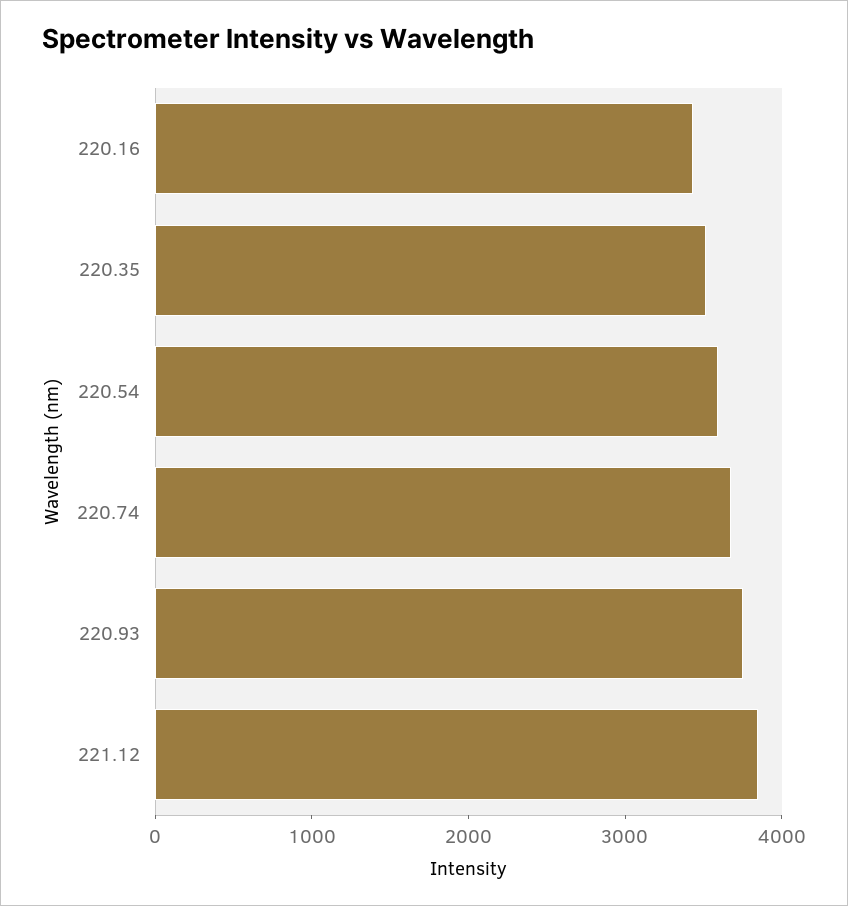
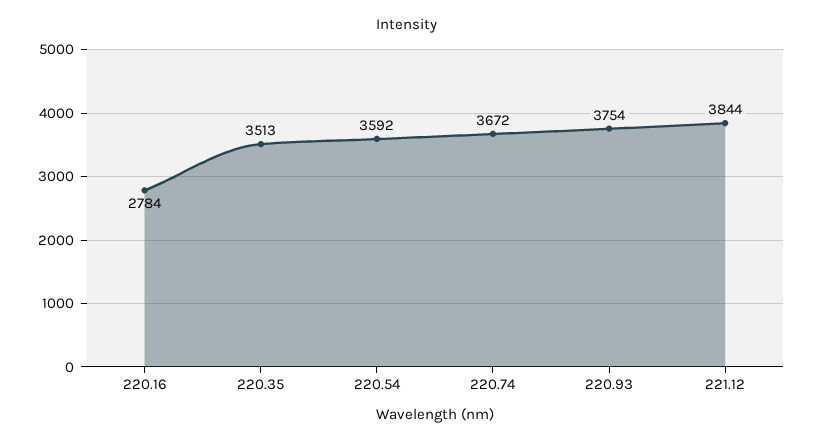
220.16: 3400 -> 2784

